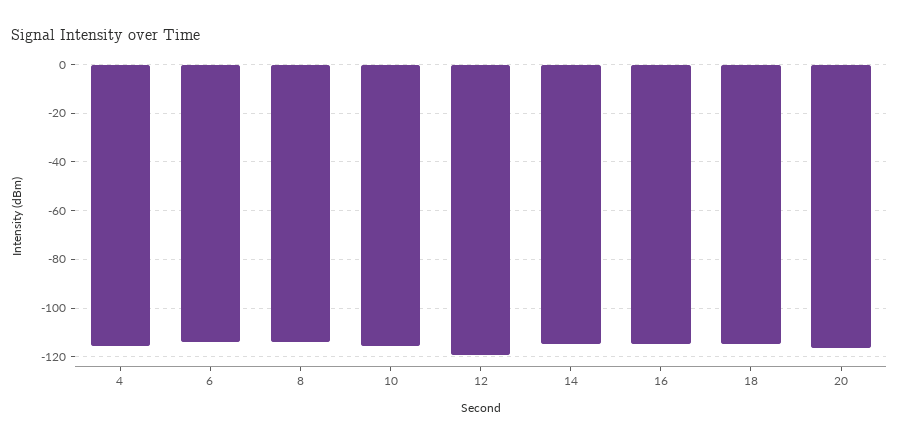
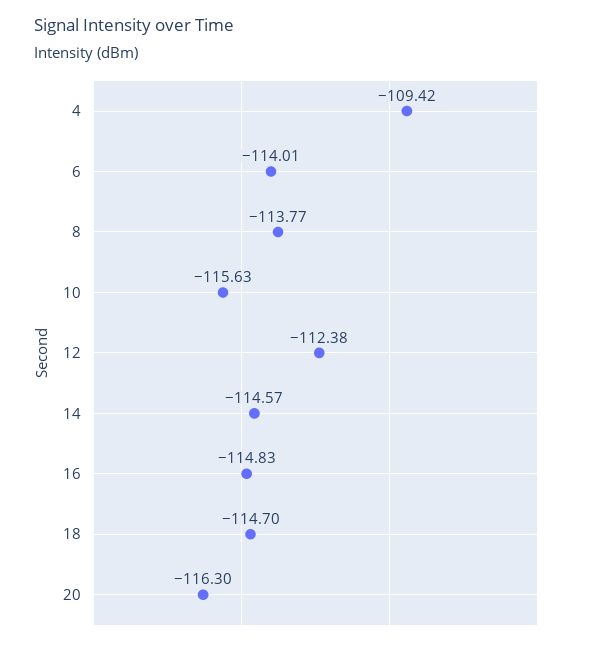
4: -115 -> -109.42
12: -120 -> -112.38

